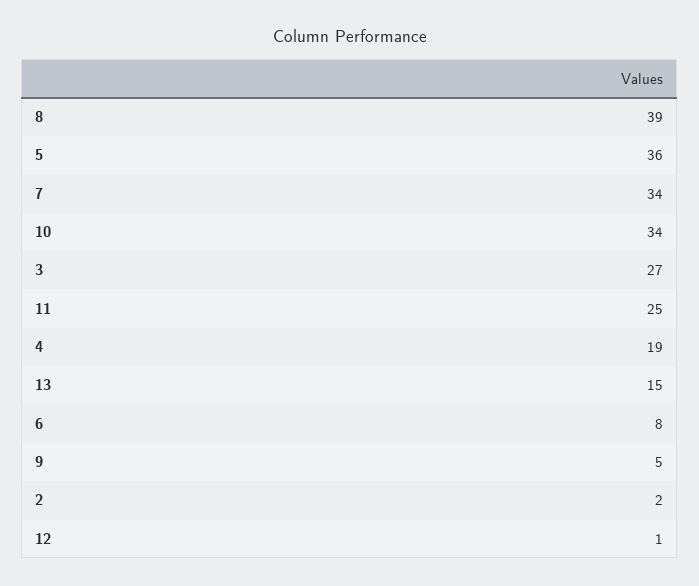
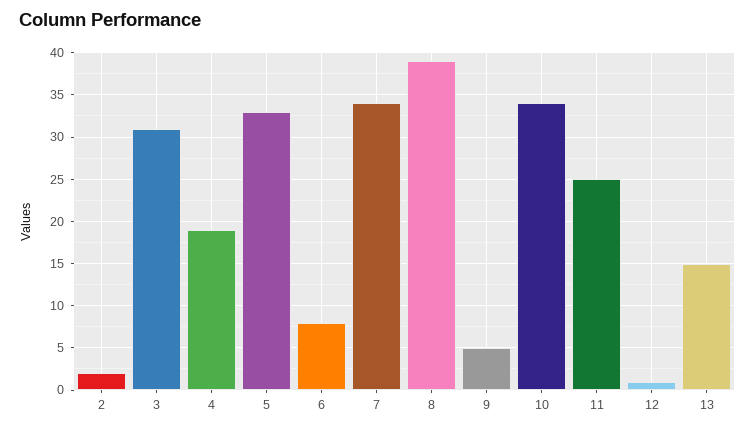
5: 36 -> 33
3: 27 -> 31

